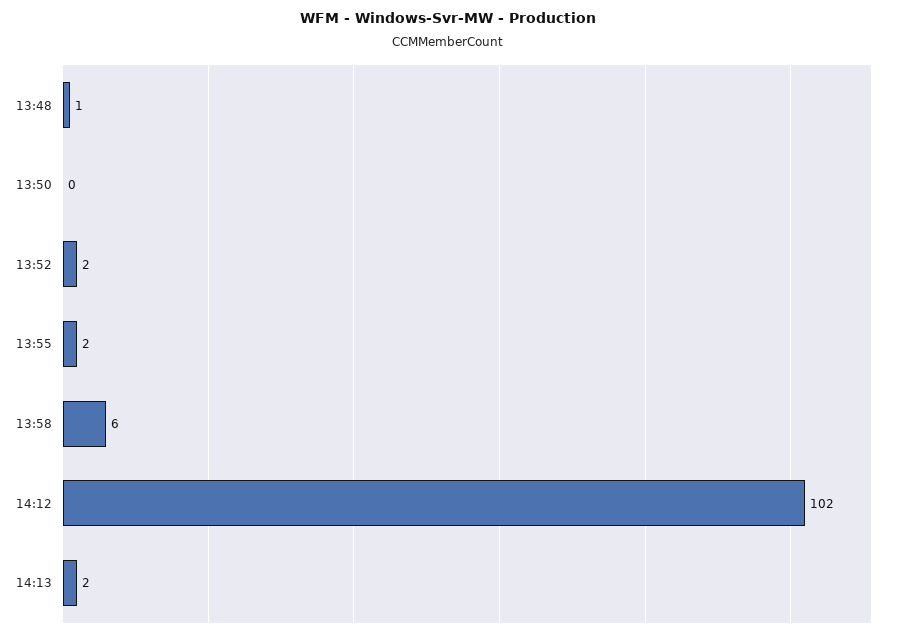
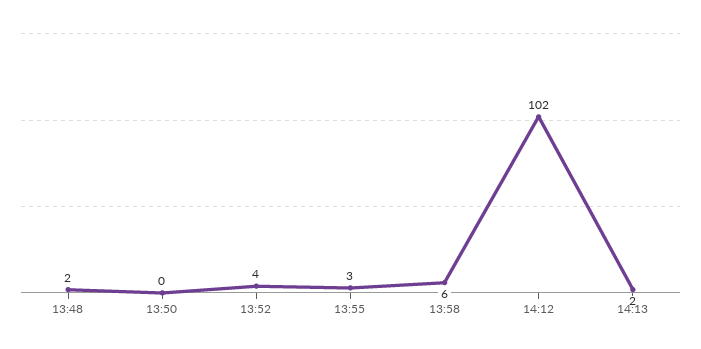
13:48: 1 -> 2
13:52: 2 -> 4
13:55: 2 -> 3

